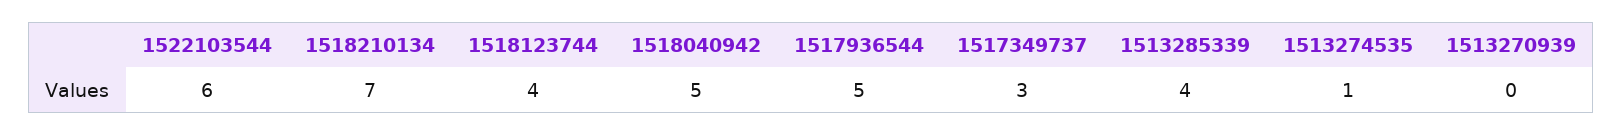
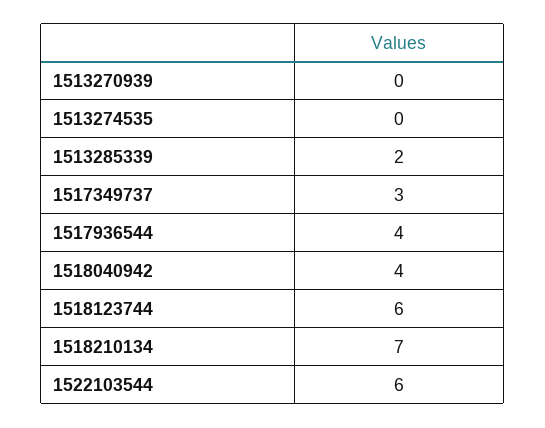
1518123744: 4 -> 6
1518040942: 5 -> 4
1517936544: 5 -> 4
1513285339: 4 -> 2
1513274535: 1 -> 0

